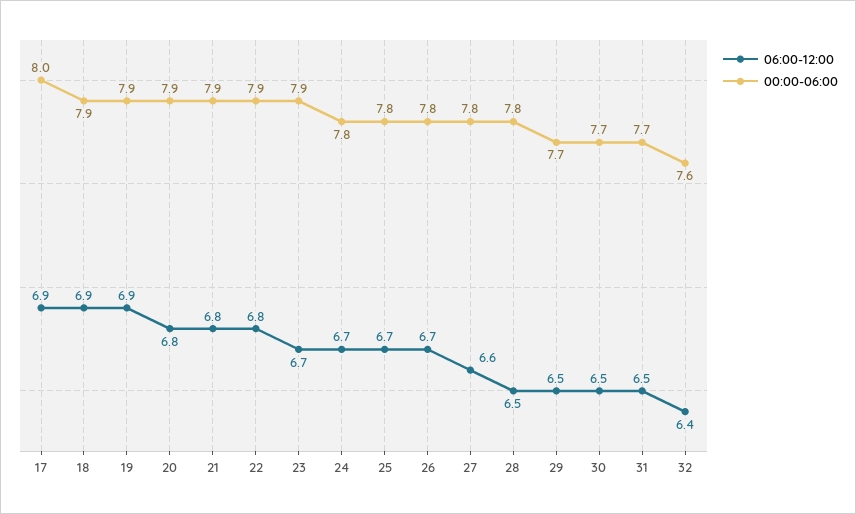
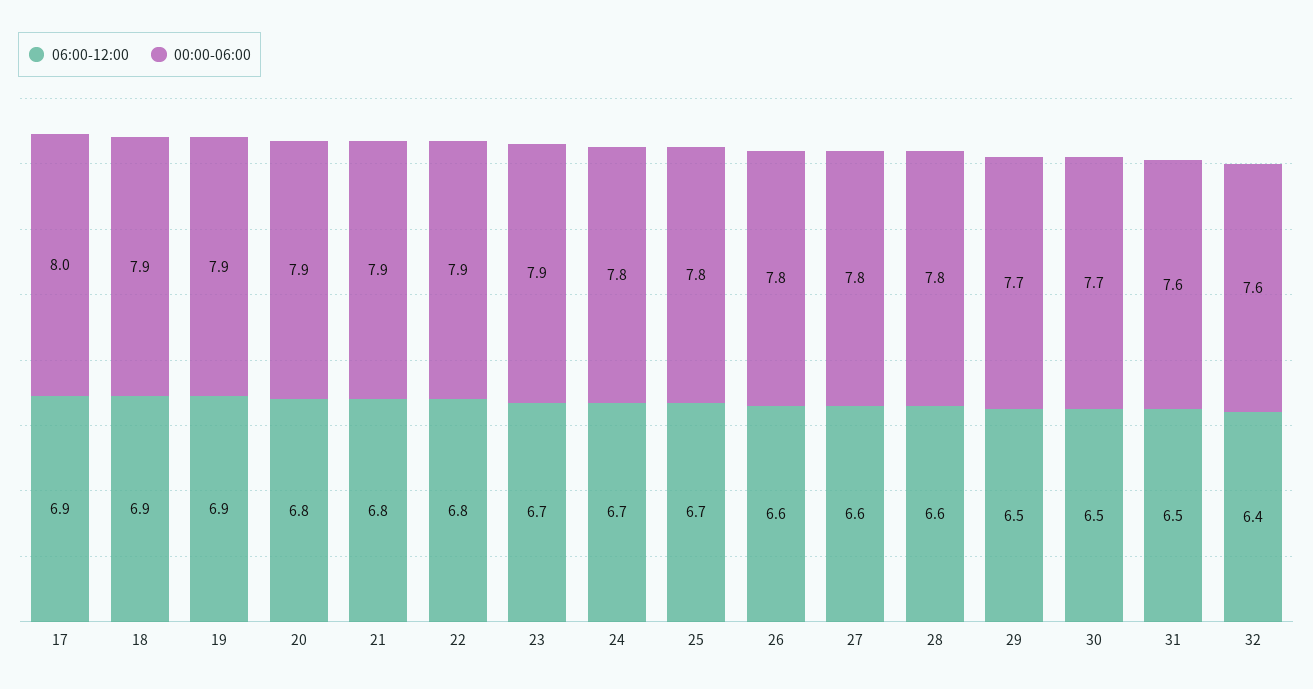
06:00-12:00, 26: 6.7 -> 6.6
06:00-12:00, 28: 6.5 -> 6.6
00:00-06:00, 31: 7.7 -> 7.6

